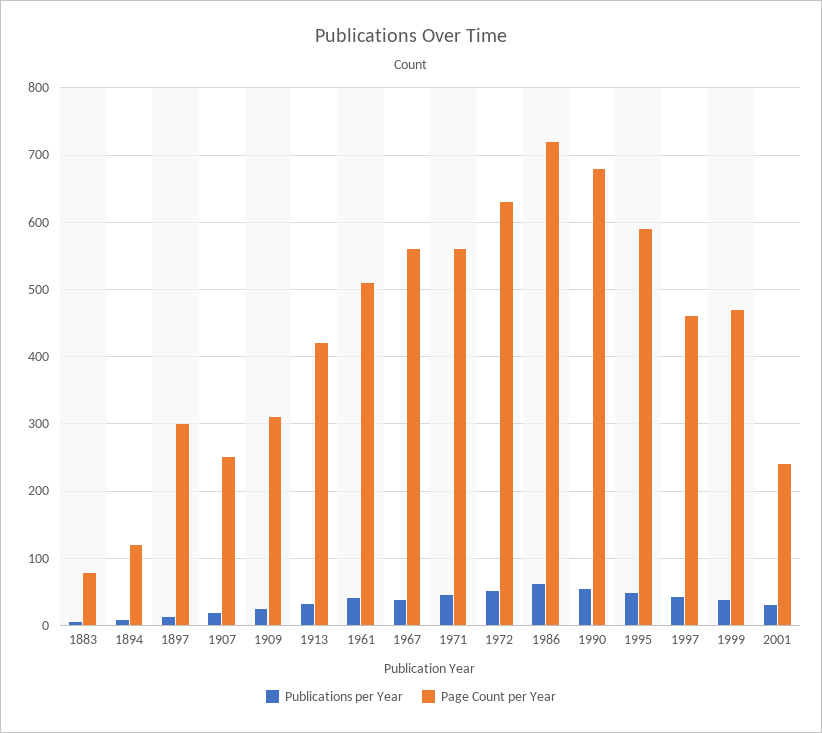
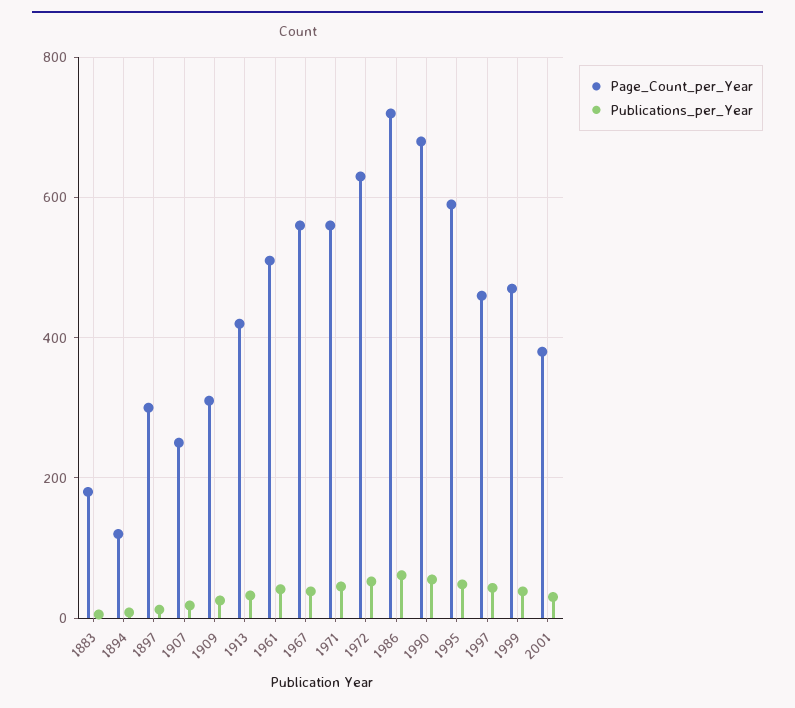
Page Count per Year, 1883: 80 -> 180
Page Count per Year, 2001: 240 -> 380

